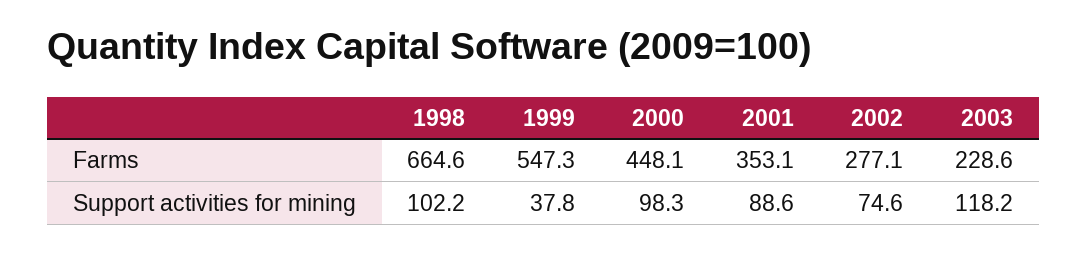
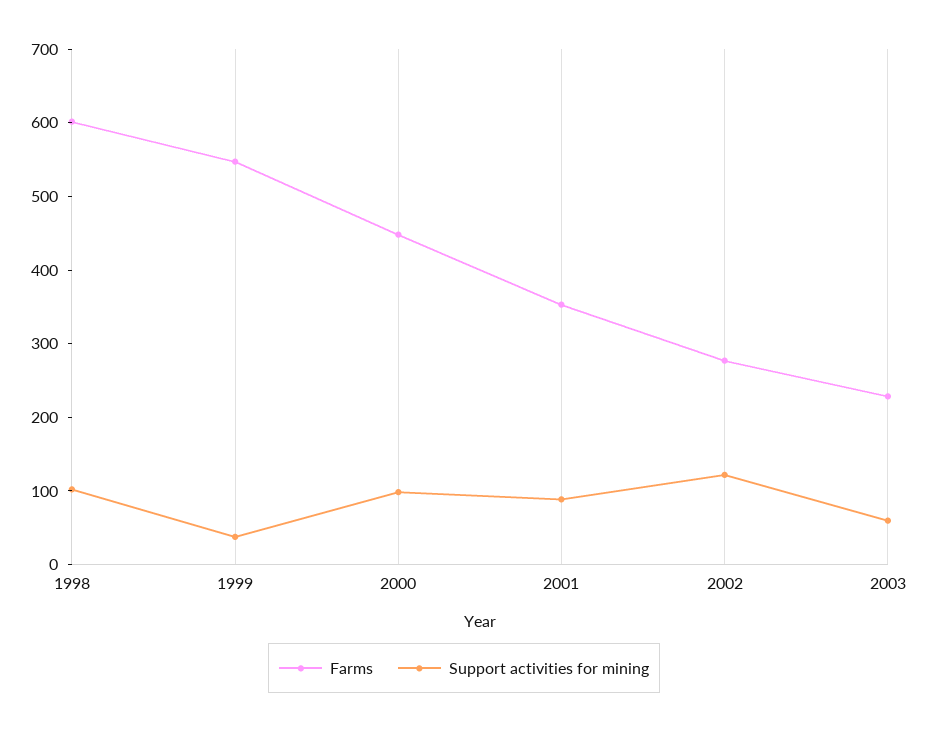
Farms, 1998: 664.6 -> 600
Support activities for mining, 2002: 74.6 -> 120
Support activities for mining, 2003: 118.2 -> 60

